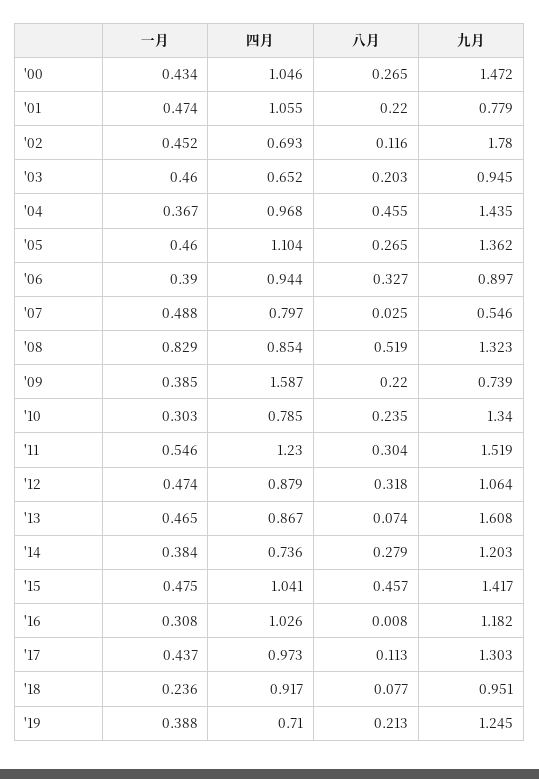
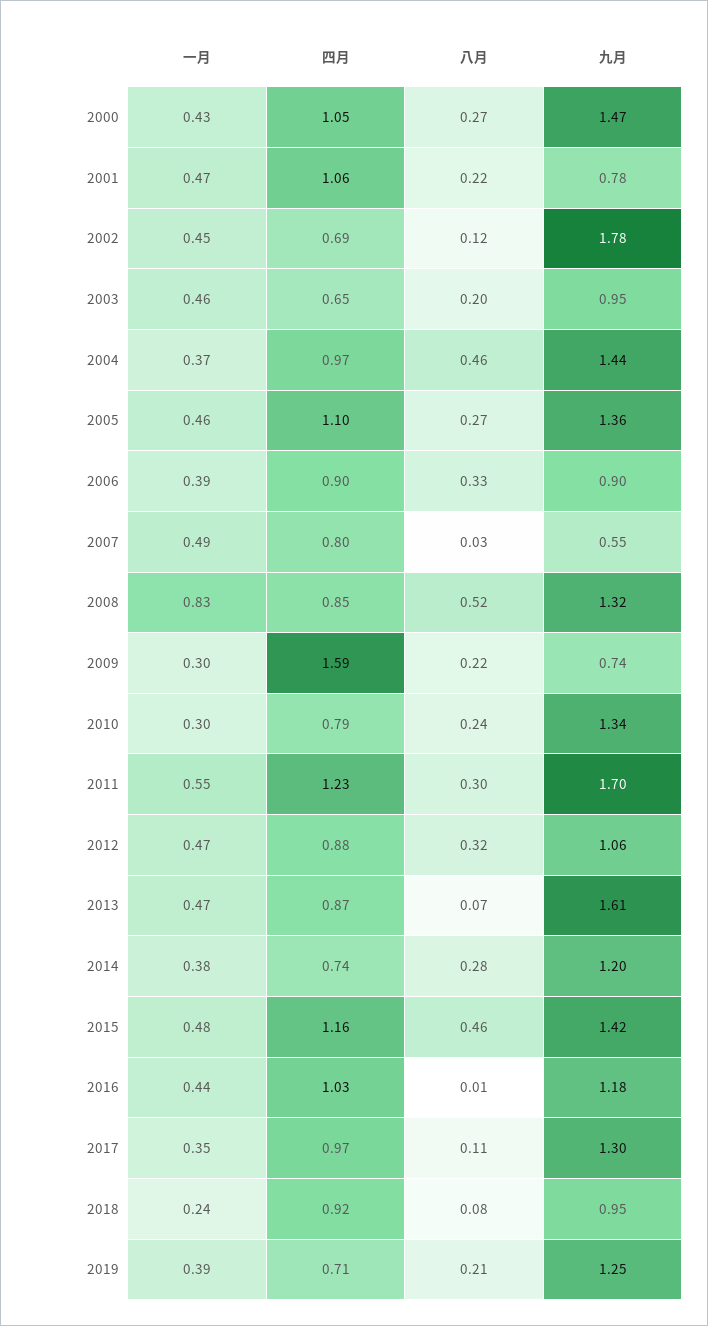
四月, '06: 0.944 -> 0.9
一月, '09: 0.385 -> 0.3
九月, '11: 1.519 -> 1.7
四月, '15: 1.041 -> 1.16
一月, '16: 0.308 -> 0.44
一月, '17: 0.437 -> 0.35

